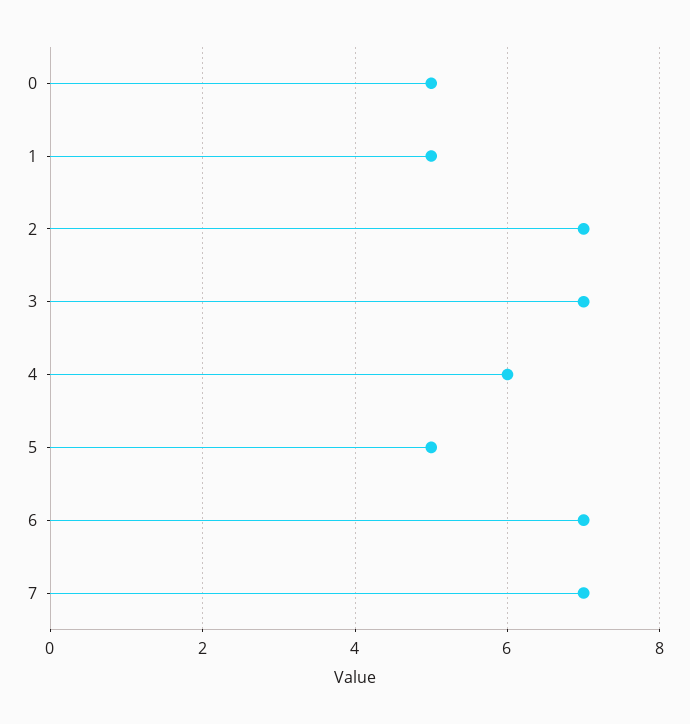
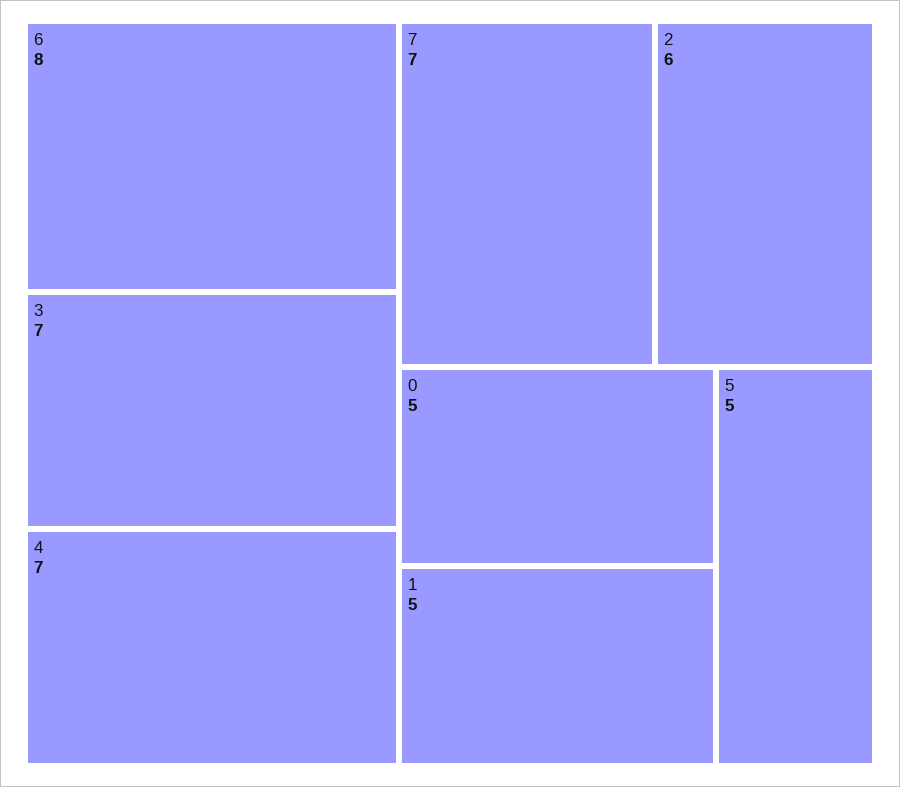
2: 7 -> 6
4: 6 -> 7
6: 7 -> 8

